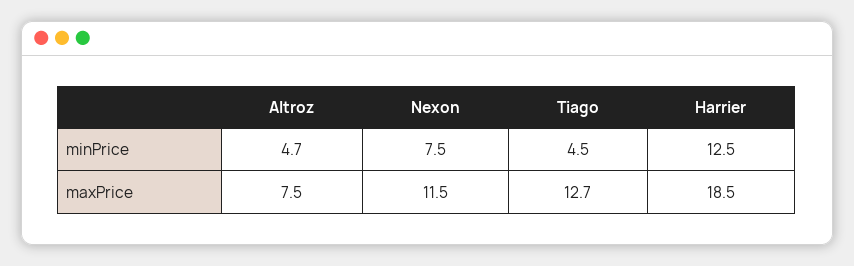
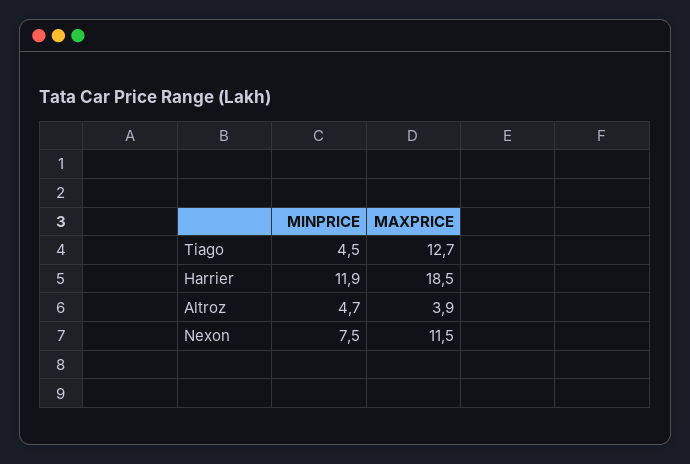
Harrier, minPrice: 12.5 -> 11.9
Altroz, maxPrice: 7.5 -> 3.9

